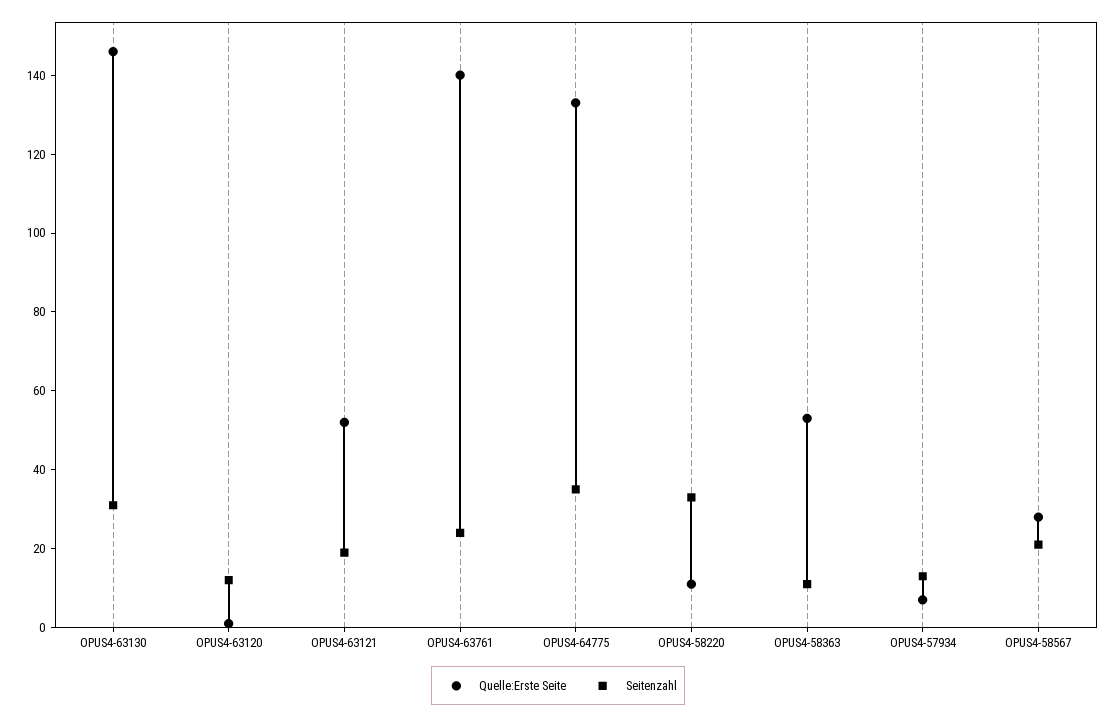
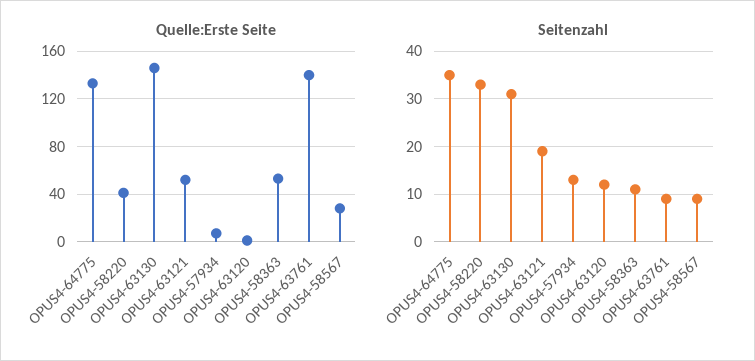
Seitenzahl, OPUS4-63761: 25 -> 10
Quelle:Erste Seite, OPUS4-58220: 10 -> 40
Seitenzahl, OPUS4-58567: 20 -> 10

